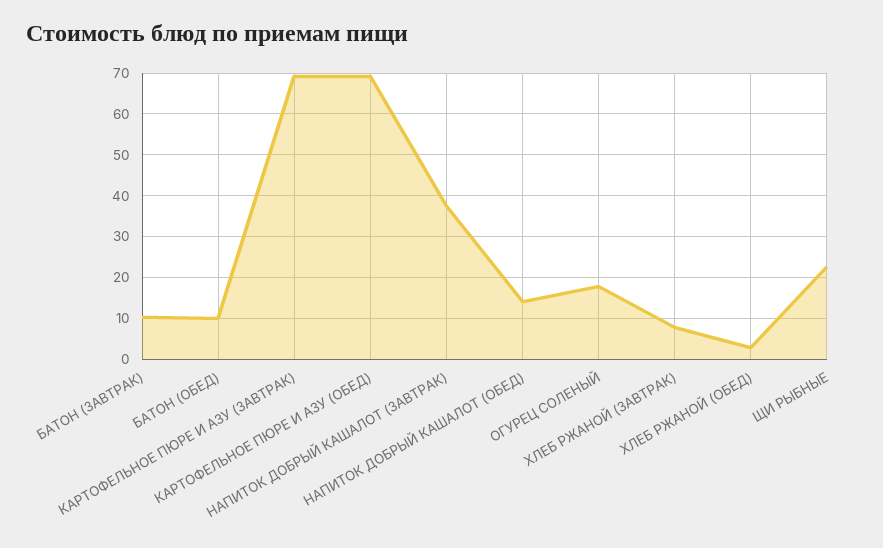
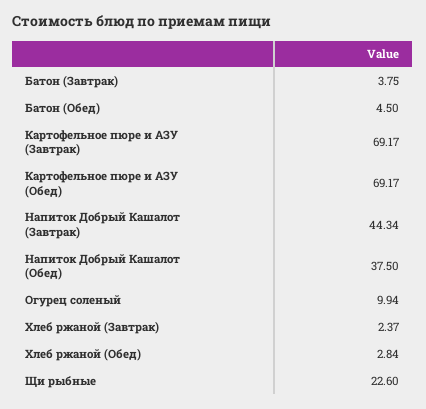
БАТОН (ЗАВТРАК): 10 -> 3.75
БАТОН (ОБЕД): 10 -> 4.5
НАПИТОК ДОБРЫЙ КАШАЛОТ (ЗАВТРАК): 38 -> 44.34
НАПИТОК ДОБРЫЙ КАШАЛОТ (ОБЕД): 14 -> 37.5
ОГУРЕЦ СОЛЕНЫЙ: 18 -> 9.94
ХЛЕБ РЖАНОЙ (ЗАВТРАК): 8 -> 2.37

